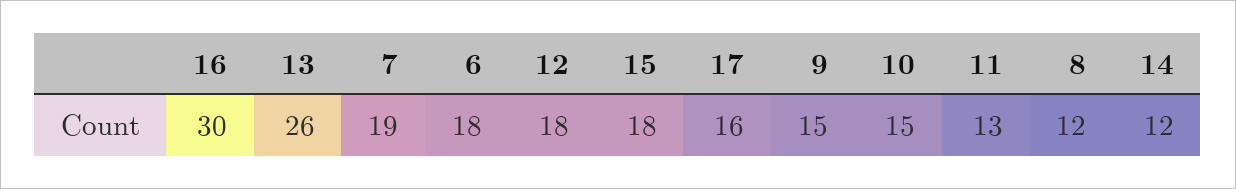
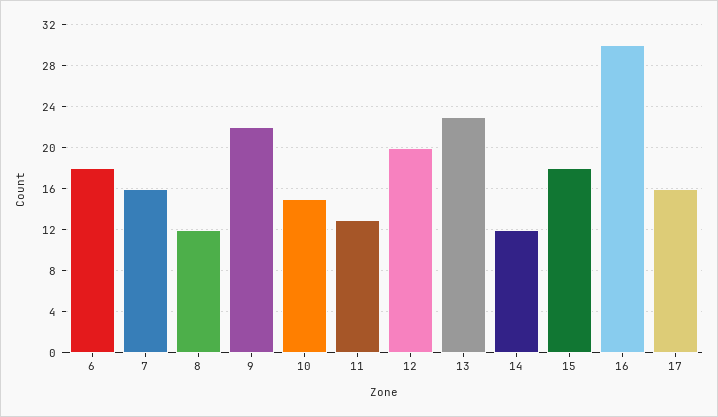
13: 26 -> 23
7: 19 -> 16
12: 18 -> 20
9: 15 -> 22

